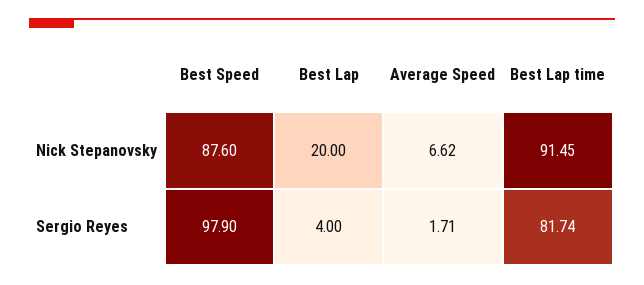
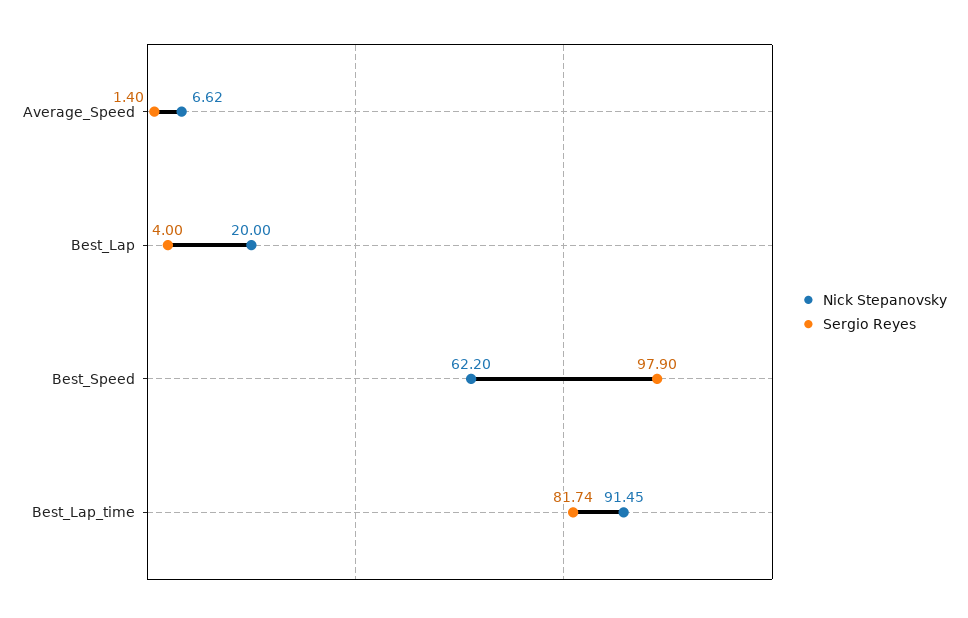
Nick Stepanovsky, Best Speed: 87.6 -> 62.2
Sergio Reyes, Average Speed: 1.71 -> 1.4

